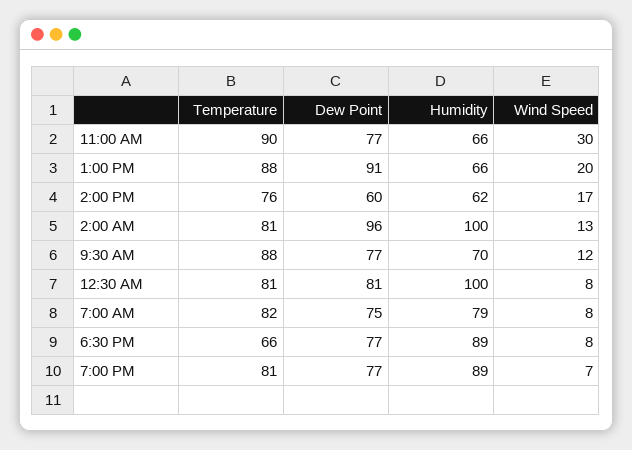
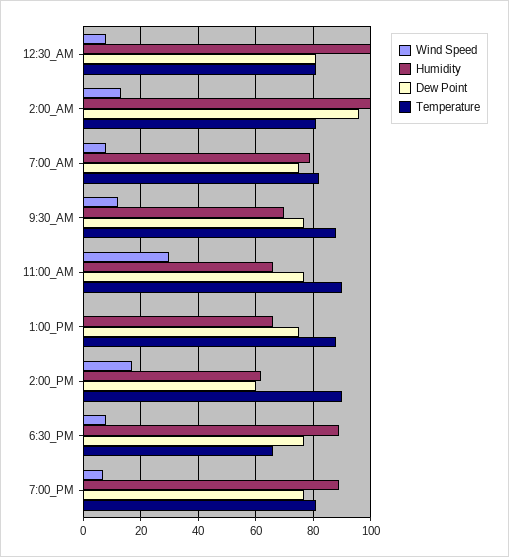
Dew Point, 1:00 PM: 91 -> 75
Wind Speed, 1:00 PM: 20 -> 0
Temperature, 2:00 PM: 76 -> 90

